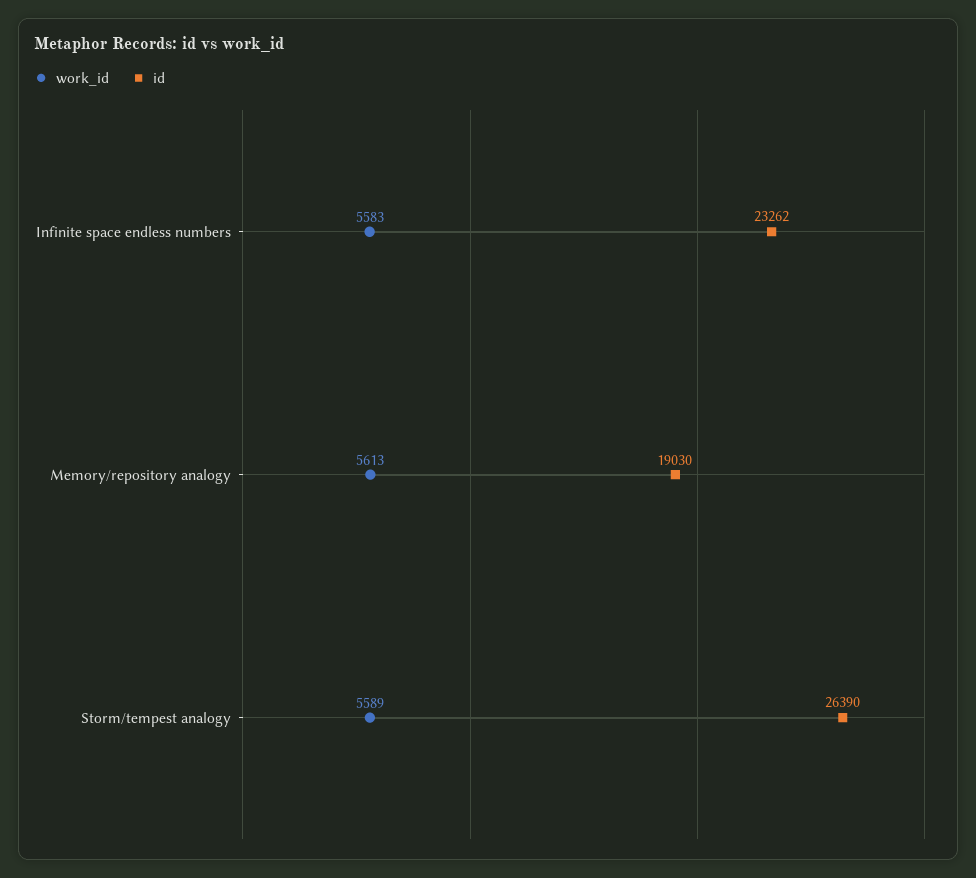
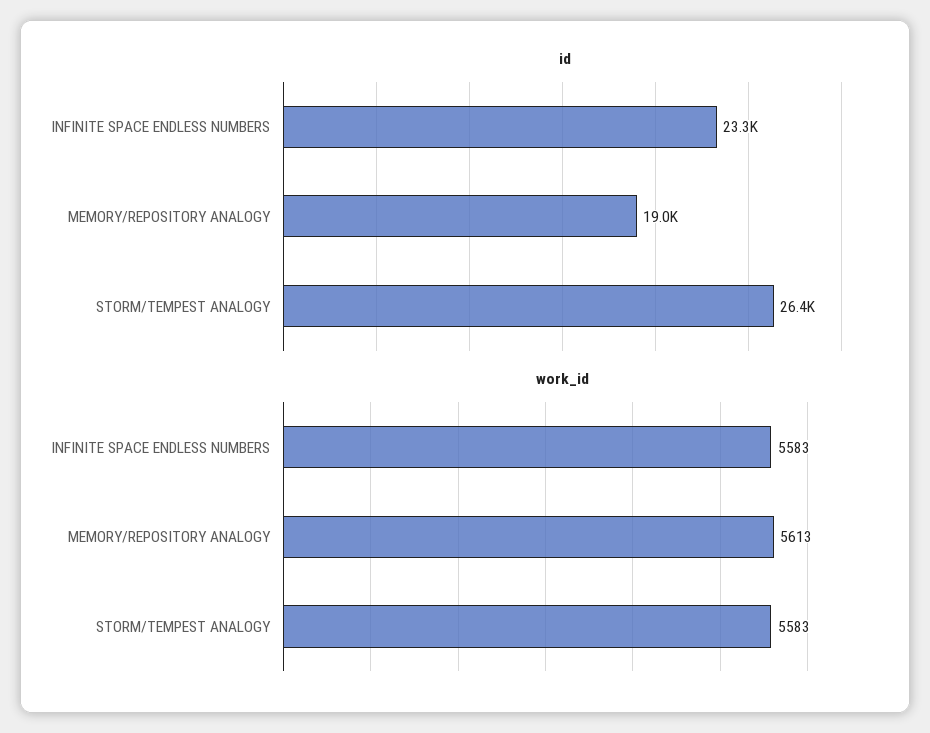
work_id, Storm/tempest analogy: 5589 -> 5583

